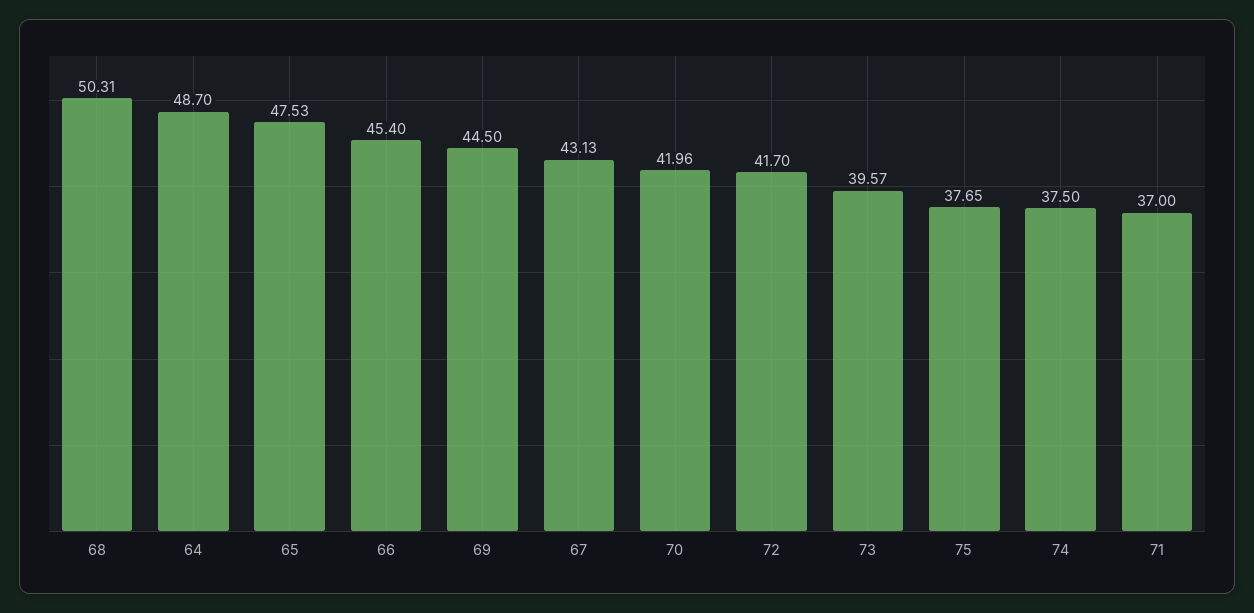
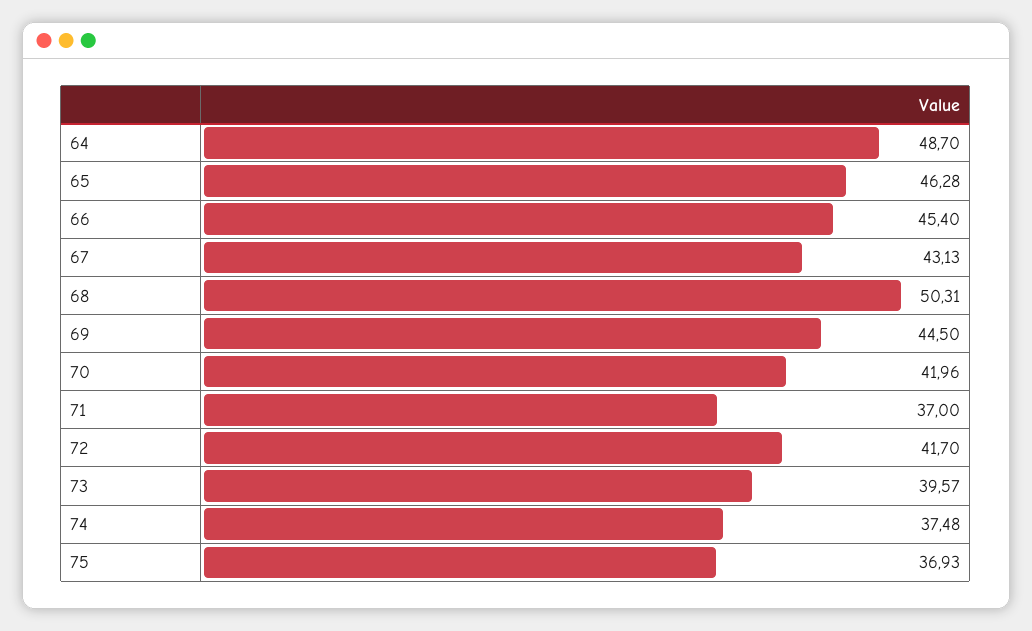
65: 47.53 -> 46.28
75: 37.65 -> 36.93
74: 37.5 -> 37.48

